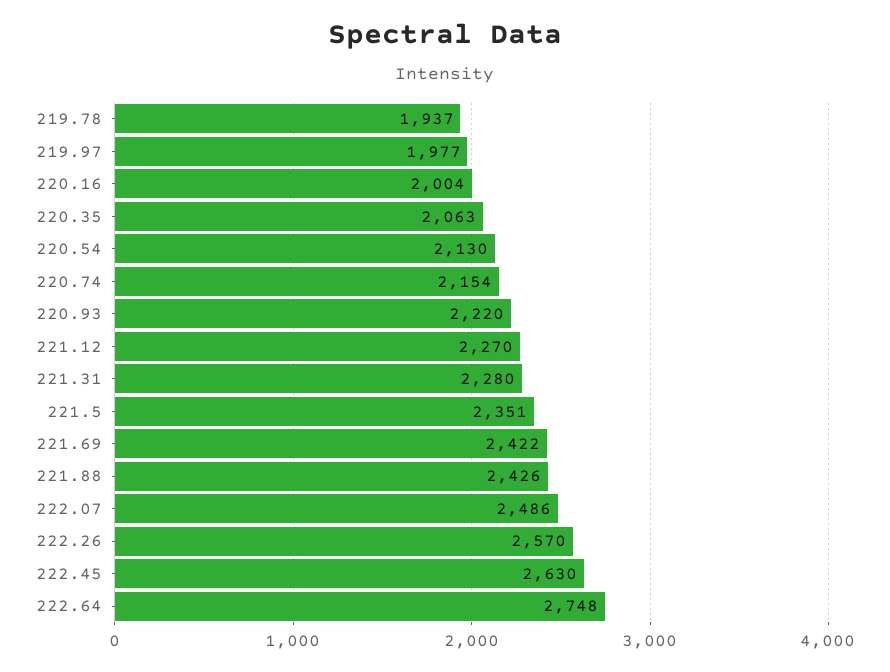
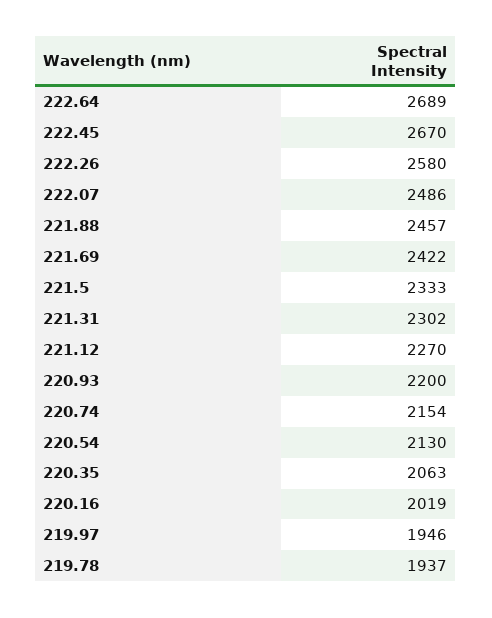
219.97: 1977 -> 1946
220.16: 2004 -> 2019
220.93: 2220 -> 2200
221.31: 2280 -> 2302
221.5: 2351 -> 2333
221.88: 2426 -> 2457
222.26: 2570 -> 2580
222.45: 2630 -> 2670
222.64: 2748 -> 2689

